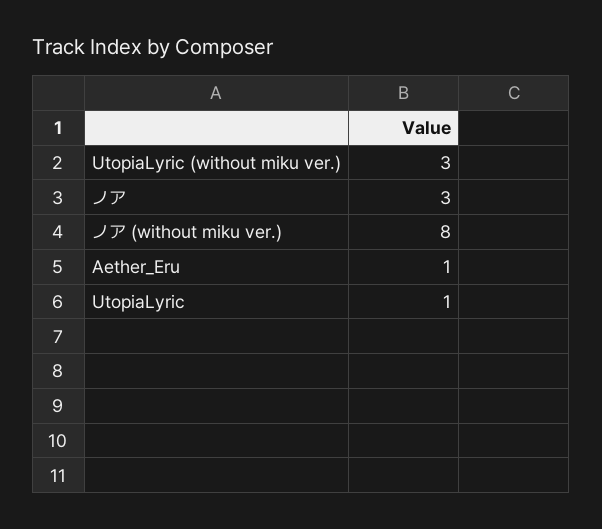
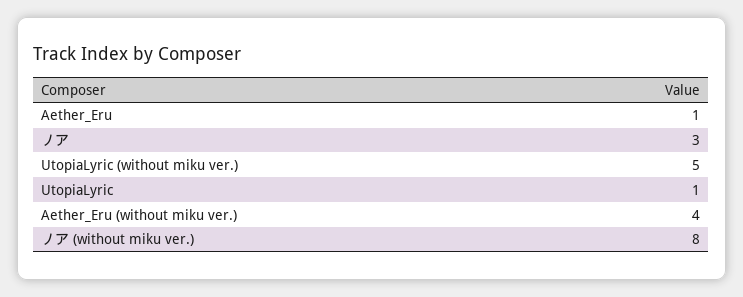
UtopiaLyric (without miku ver.): 3 -> 5
Aether_Eru (without miku ver.): none -> 4

